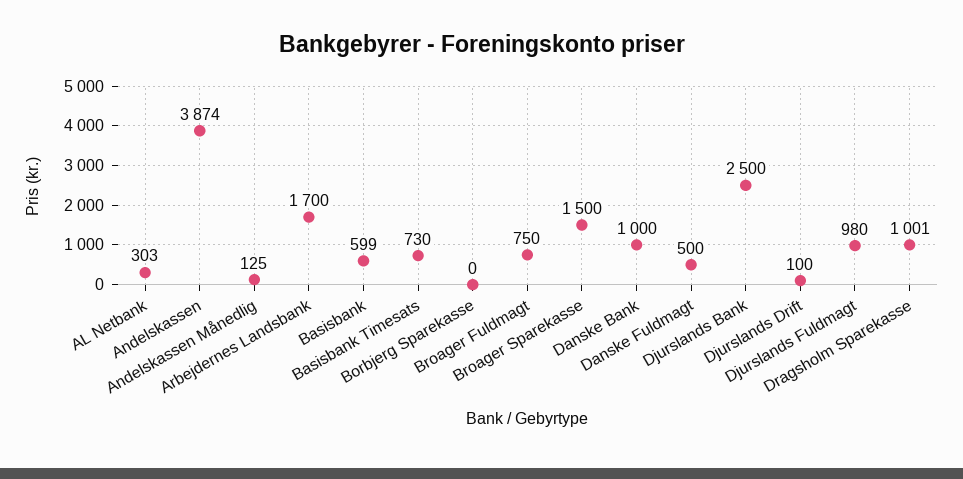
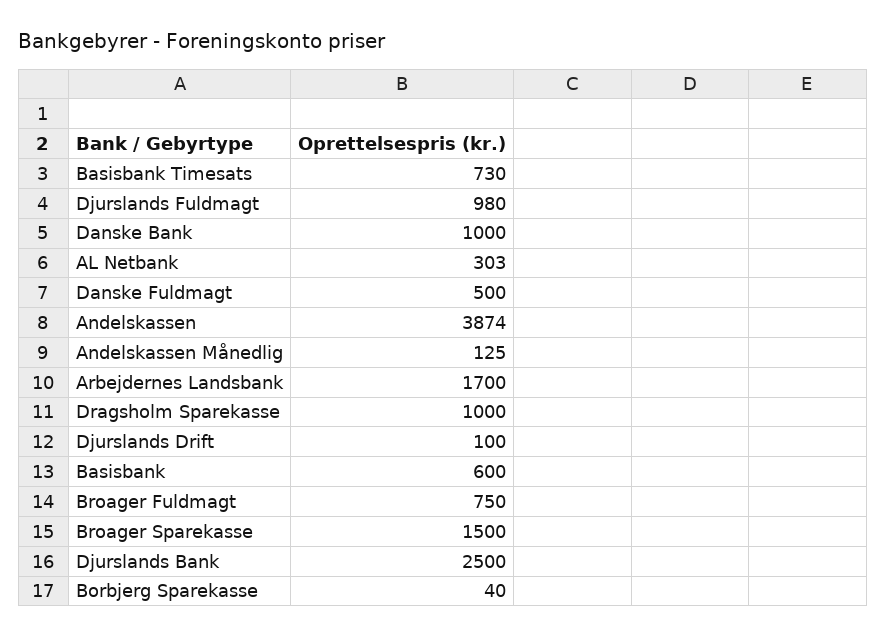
Basisbank: 599 -> 600
Borbjerg Sparekasse: 0 -> 40
Dragsholm Sparekasse: 1001 -> 1000

